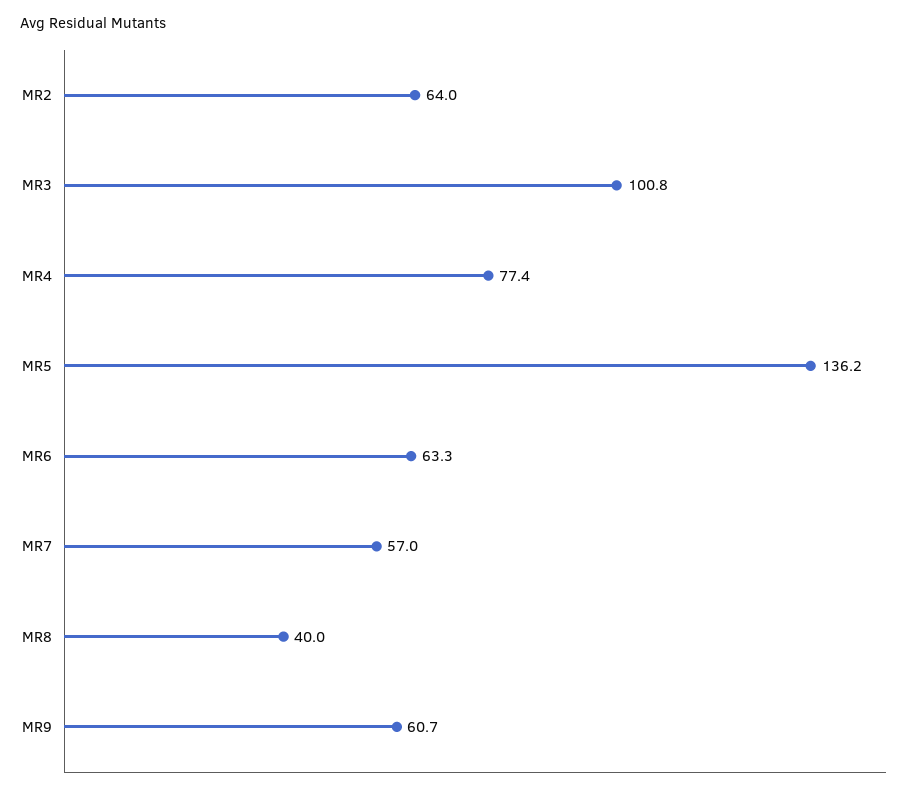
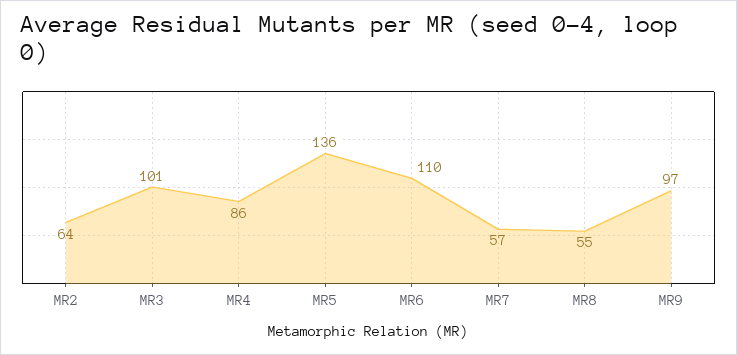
MR4: 77.4 -> 86
MR6: 63.3 -> 110
MR8: 40 -> 55
MR9: 60.7 -> 97

